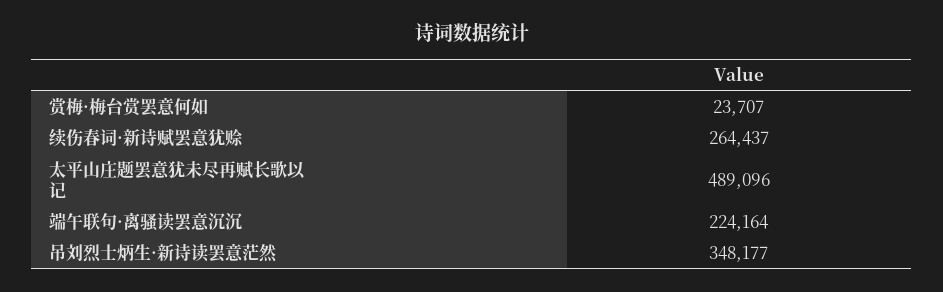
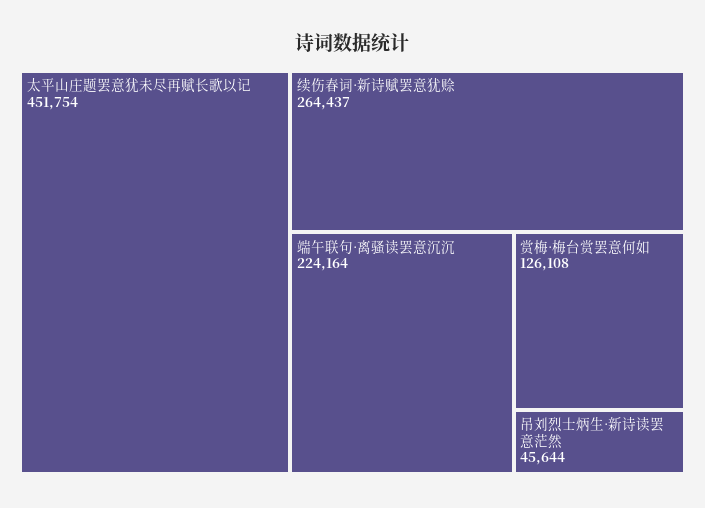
赏梅·梅台赏罢意何如: 23707 -> 126108
太平山庄题罢意犹未尽再赋长歌以记: 489096 -> 451754
吊刘烈士炳生·新诗读罢意茫然: 348177 -> 45644

